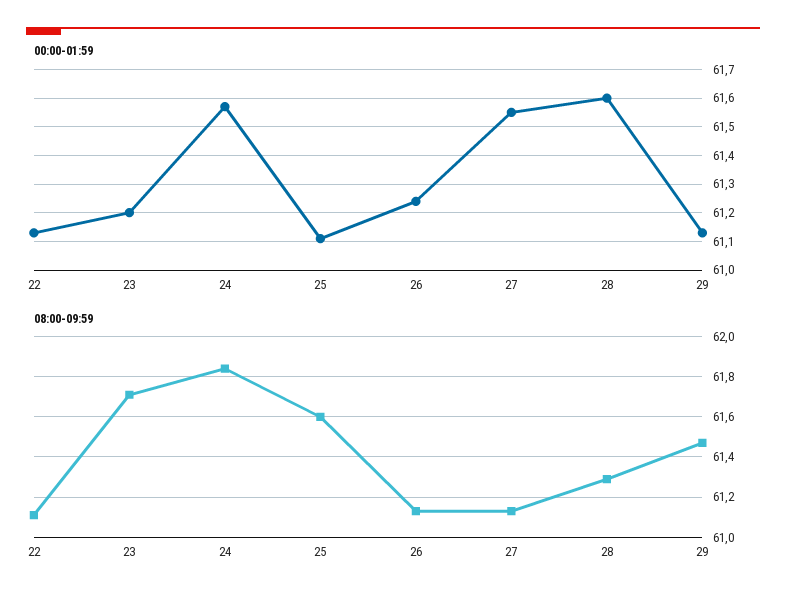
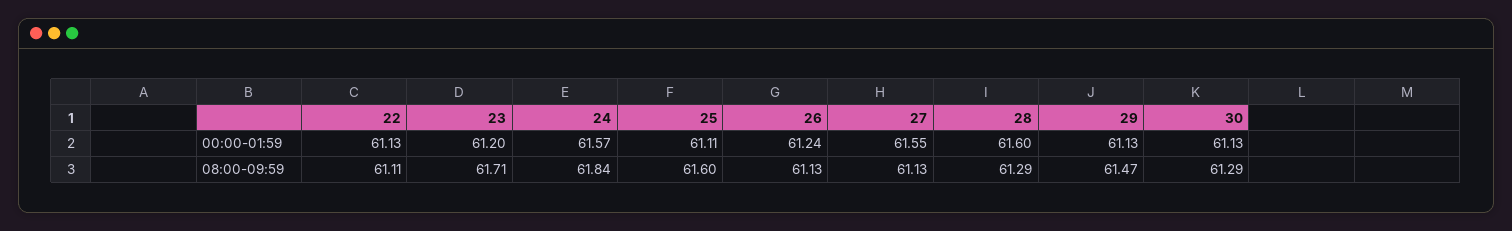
00:00-01:59, 30: none -> 61.13
08:00-09:59, 30: none -> 61.29

